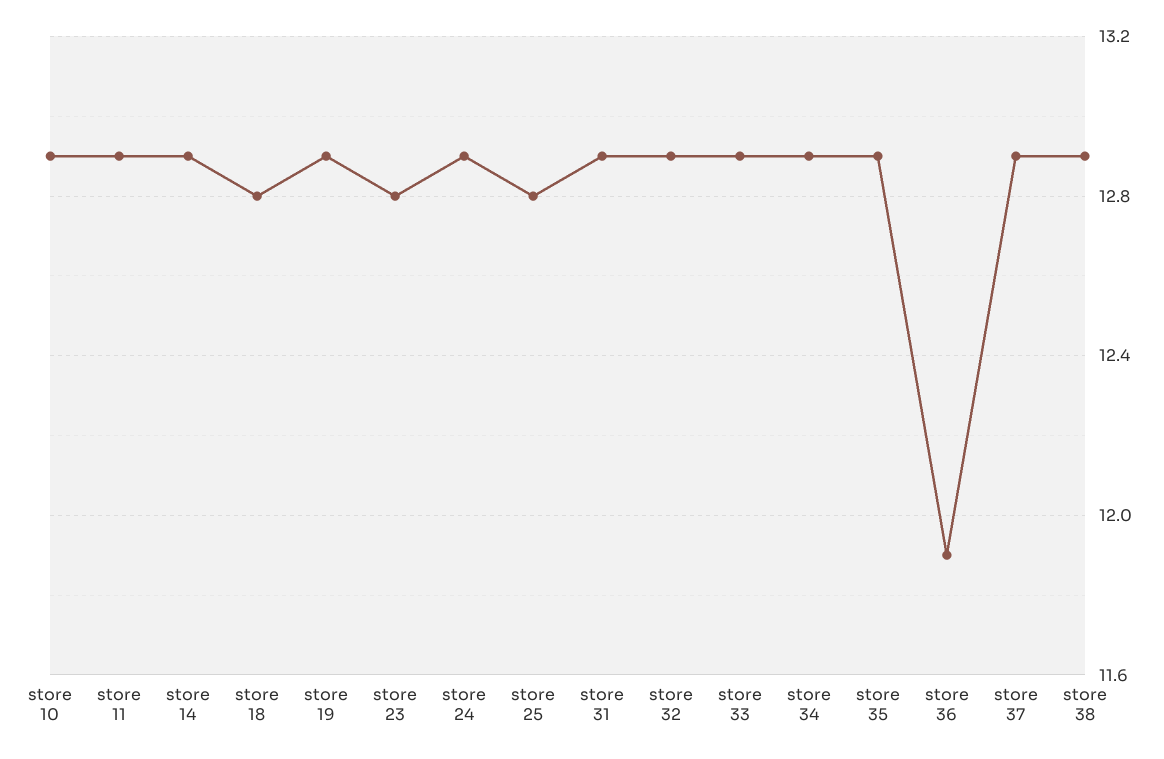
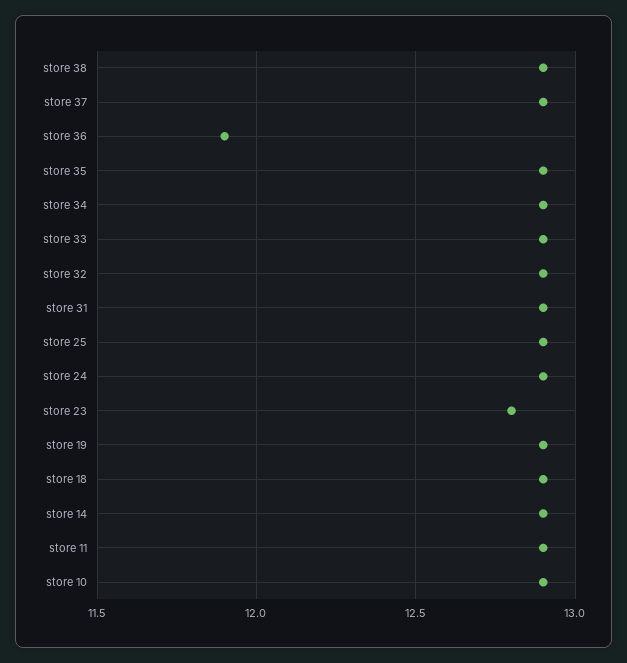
store 18: 12.8 -> 12.9
store 25: 12.8 -> 12.9

